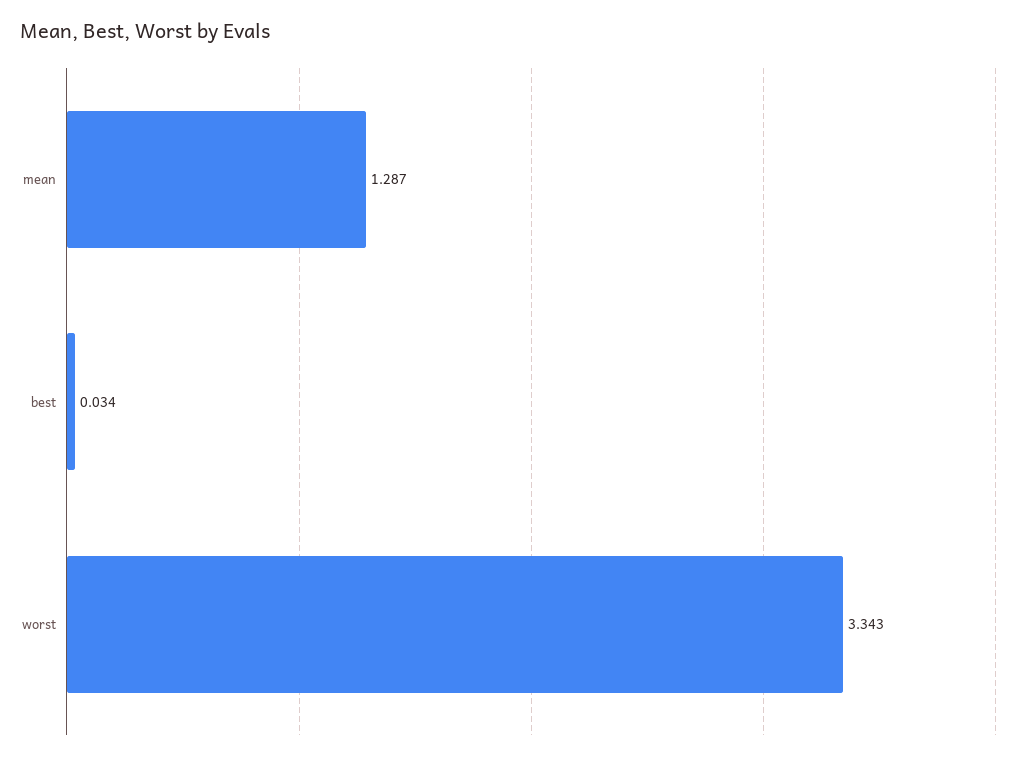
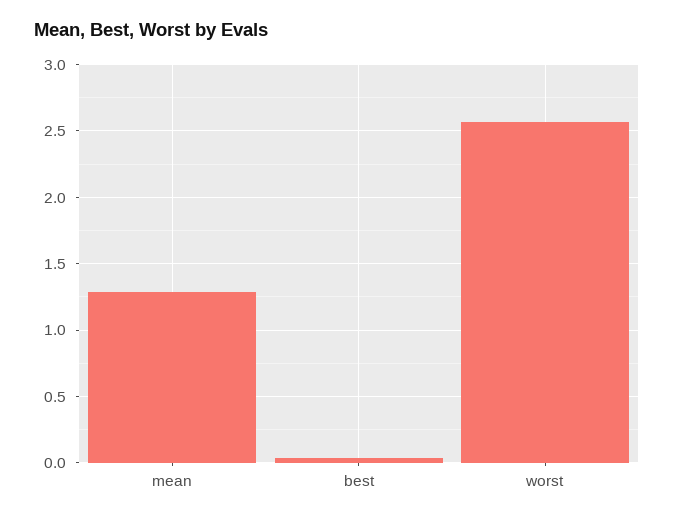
worst: 3.343 -> 2.55

